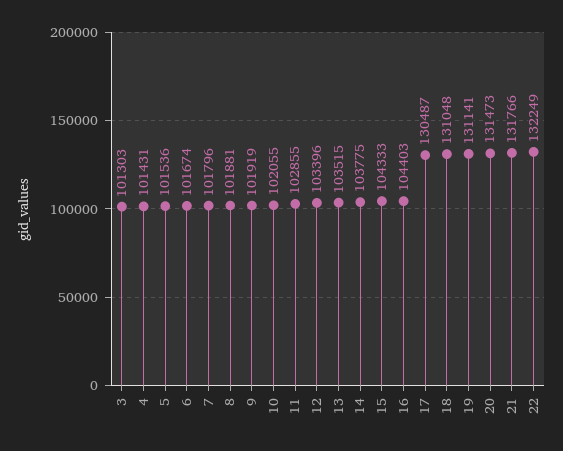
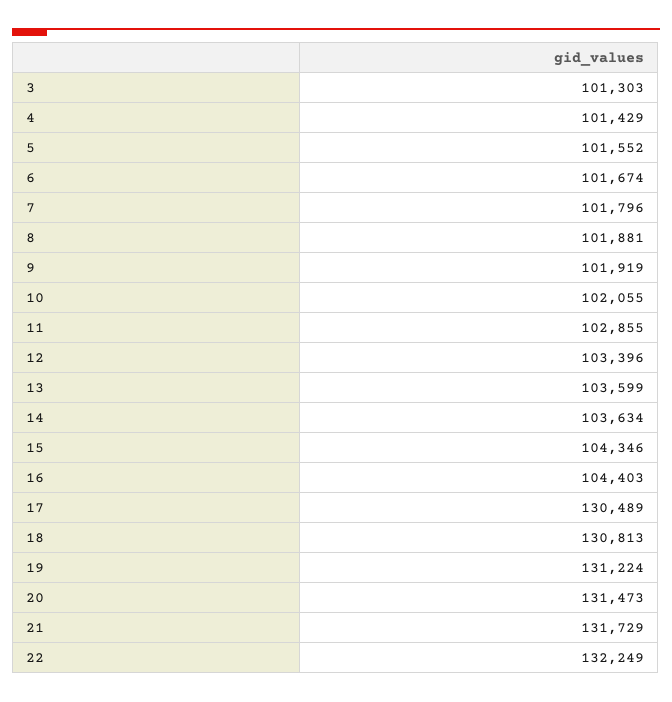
4: 101431 -> 101429
5: 101536 -> 101552
13: 103515 -> 103599
14: 103775 -> 103634
15: 104333 -> 104346
17: 130487 -> 130489
18: 131048 -> 130813
19: 131141 -> 131224
21: 131766 -> 131729

